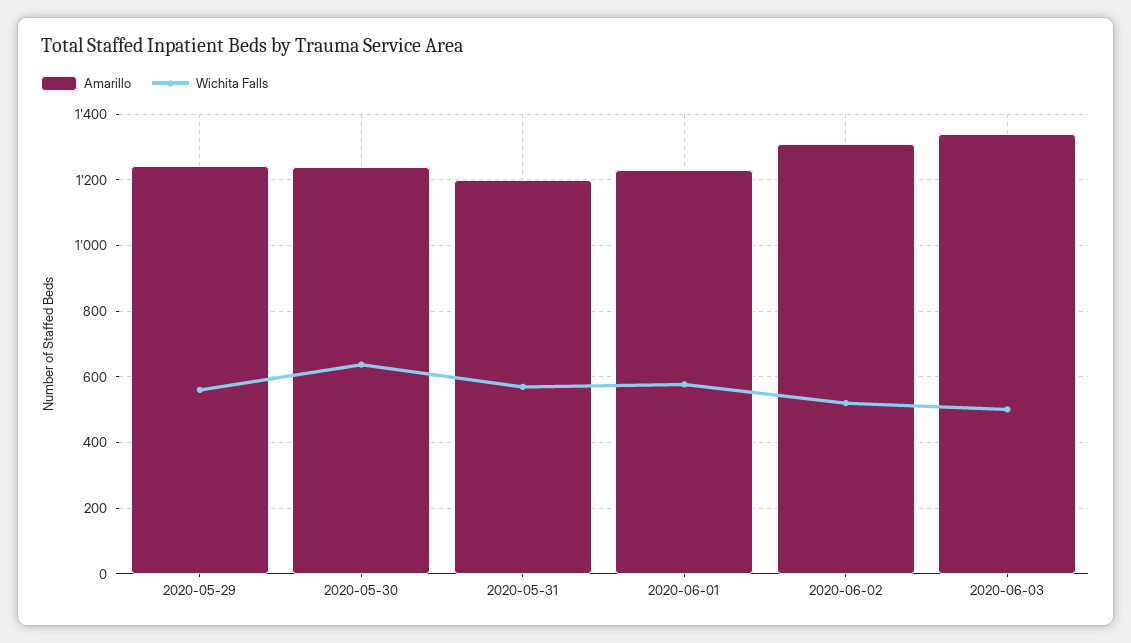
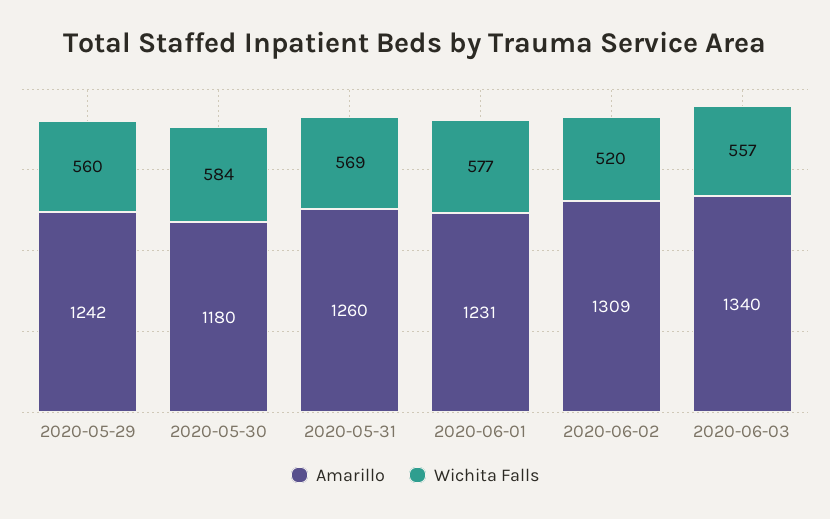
Amarillo, 2020-05-30: 1240 -> 1180
Wichita Falls, 2020-05-30: 640 -> 584
Amarillo, 2020-05-31: 1200 -> 1260
Wichita Falls, 2020-06-03: 500 -> 557

